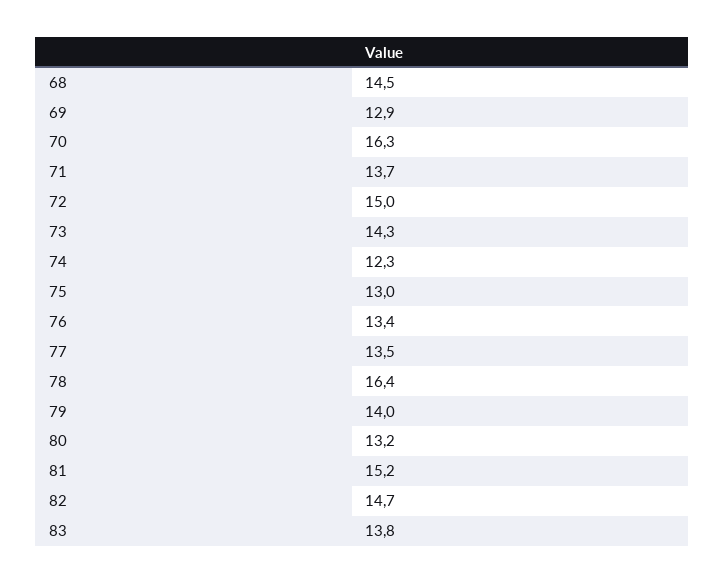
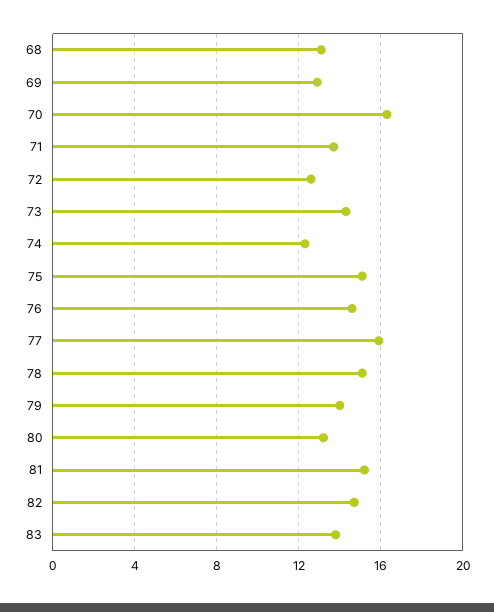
68: 14.5 -> 13
72: 15 -> 12.5
75: 13 -> 15
76: 13.4 -> 14.5
77: 13.5 -> 16
78: 16.4 -> 15

